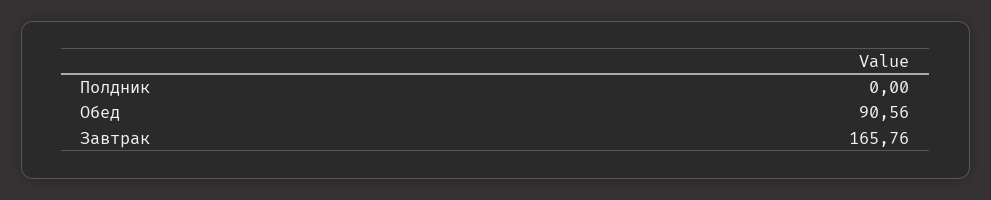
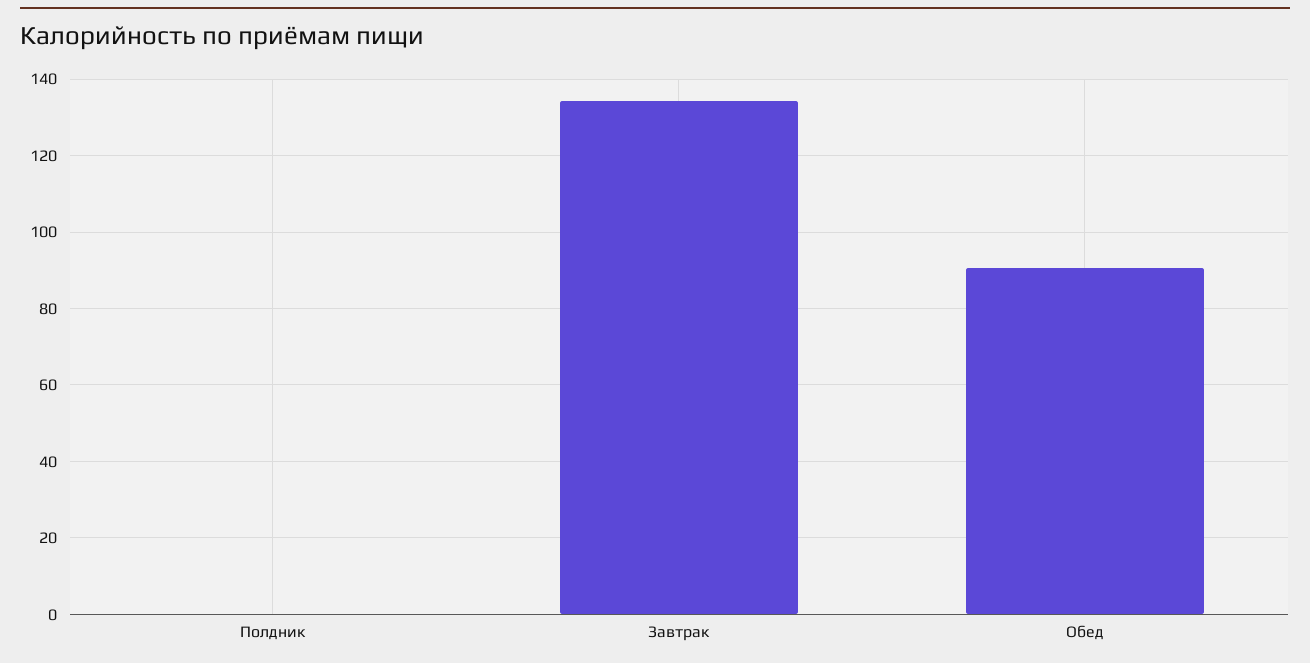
Завтрак: 165.76 -> 134

